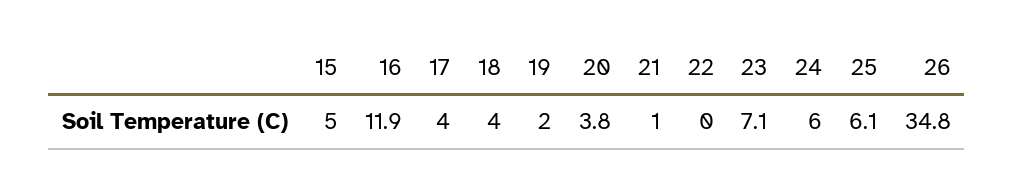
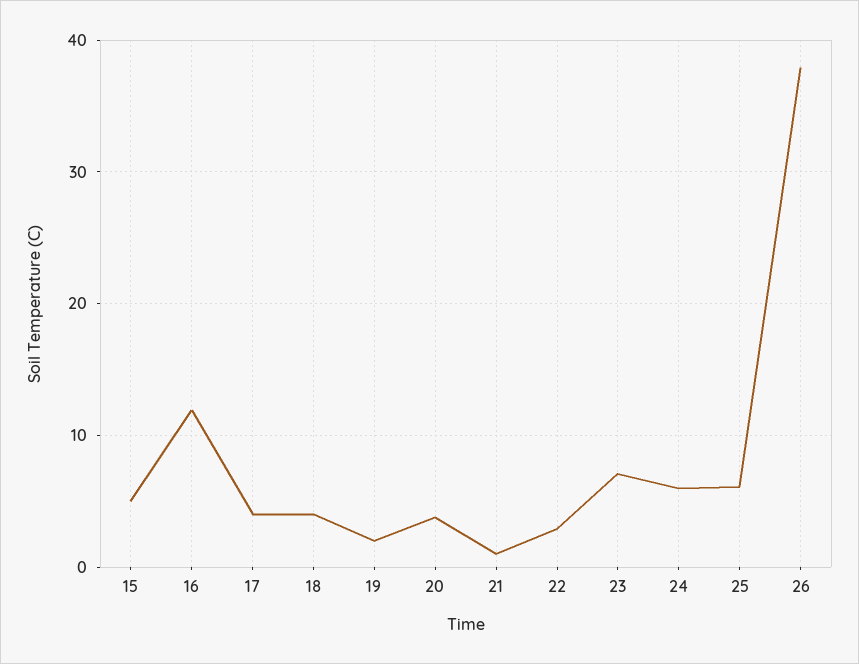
22: 0 -> 3
26: 34.8 -> 38

